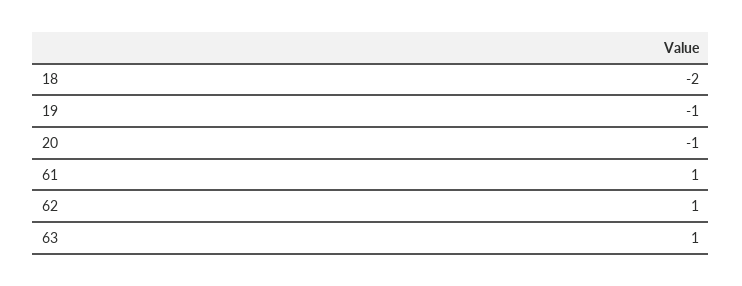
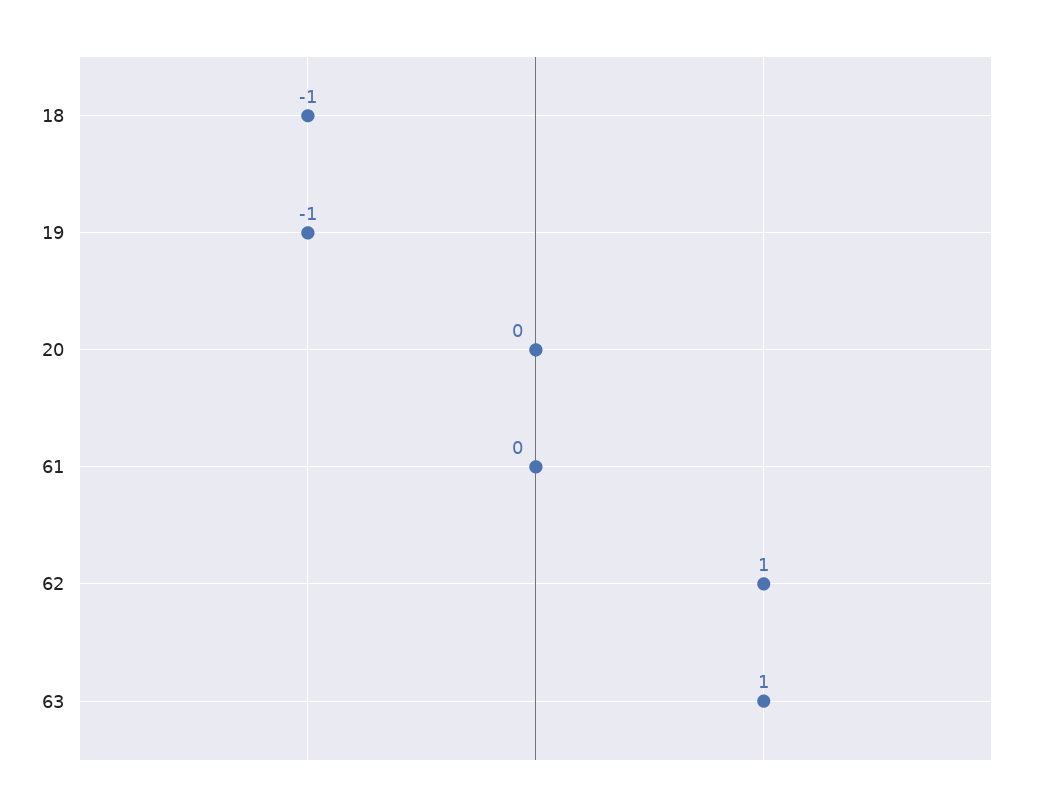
18: -2 -> -1
20: -1 -> 0
61: 1 -> 0

